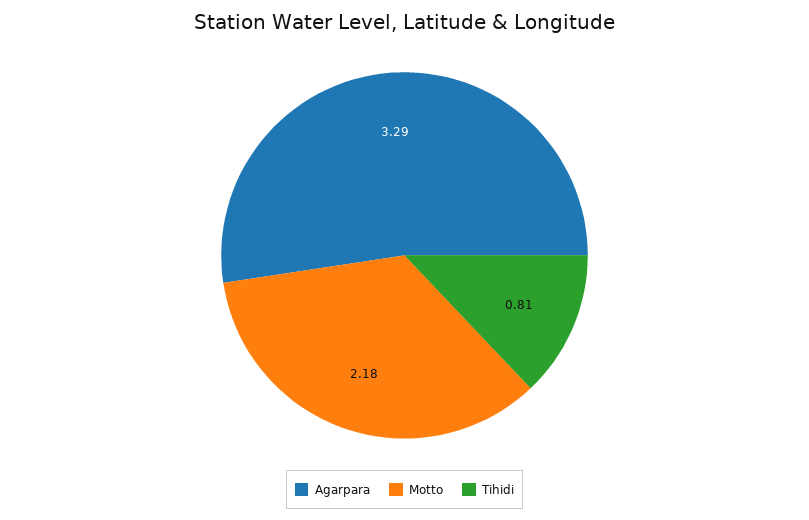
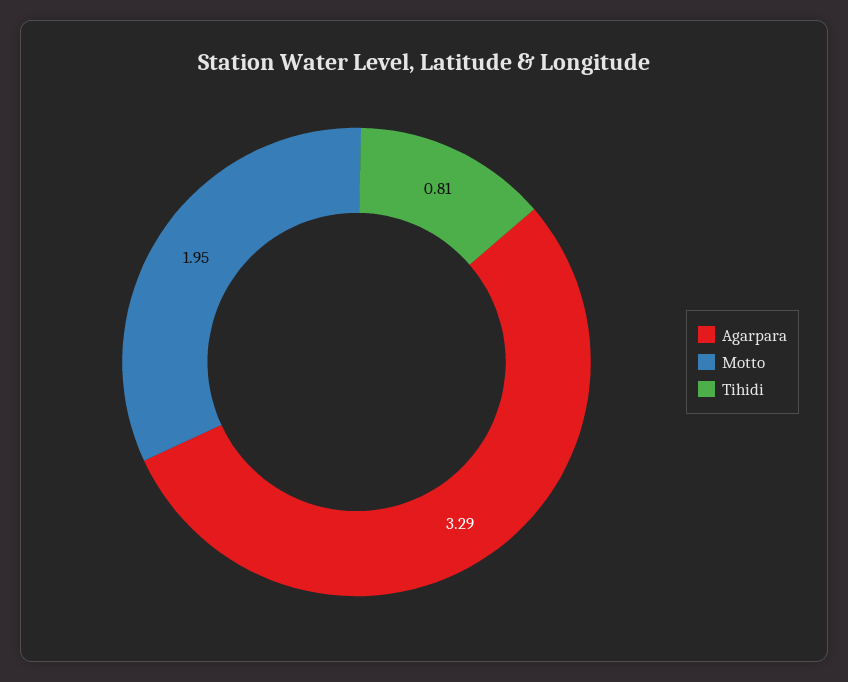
Motto: 2.18 -> 1.95

